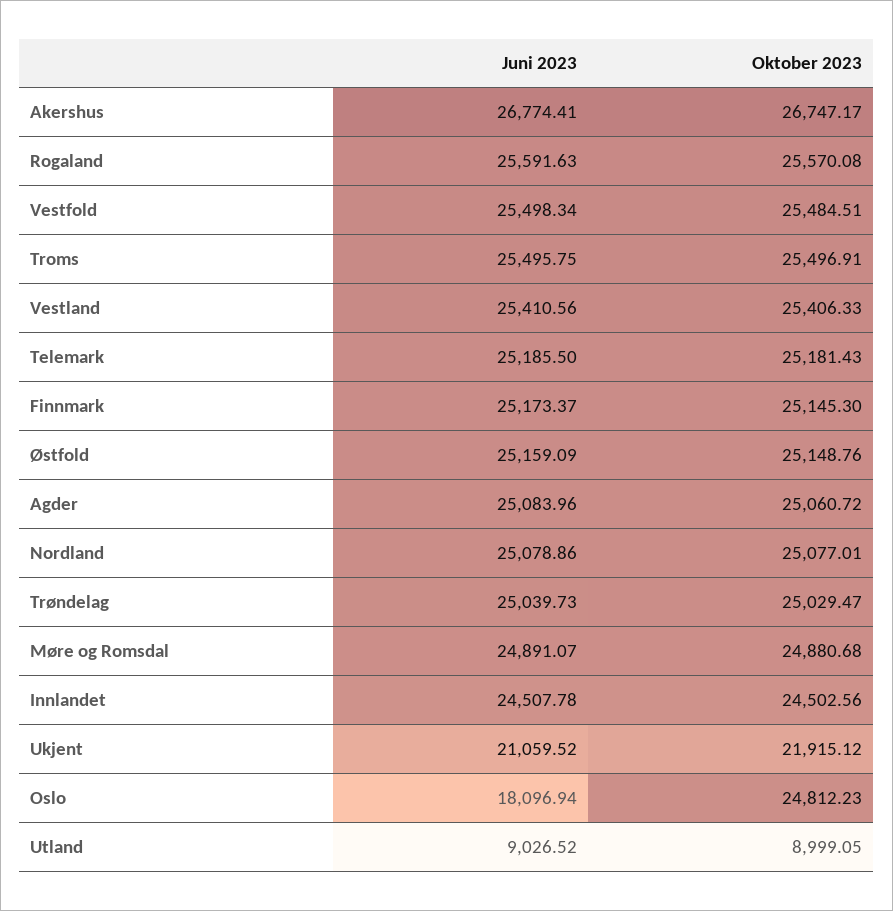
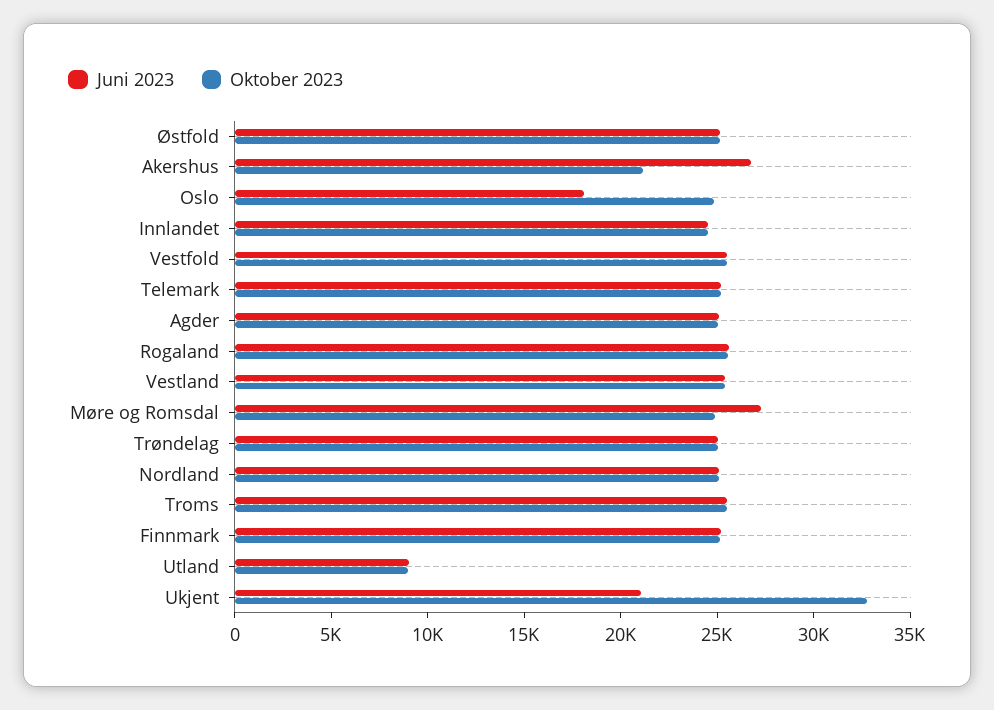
Oktober 2023, Akershus: 26747.17 -> 21000
Juni 2023, Møre og Romsdal: 24891.07 -> 27000
Oktober 2023, Ukjent: 21915.12 -> 33000

